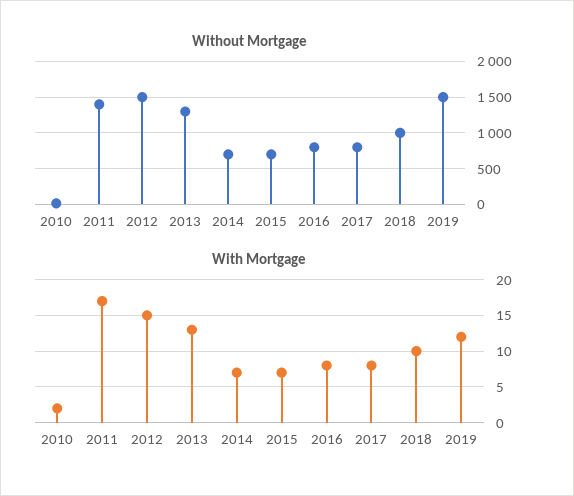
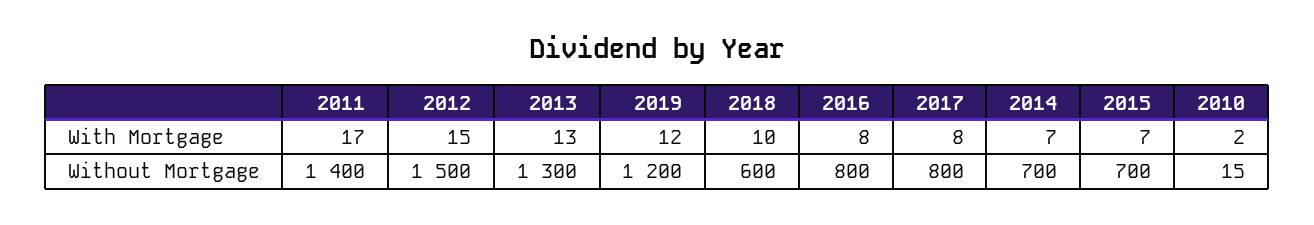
Without Mortgage, 2018: 1000 -> 600
Without Mortgage, 2019: 1500 -> 1200

